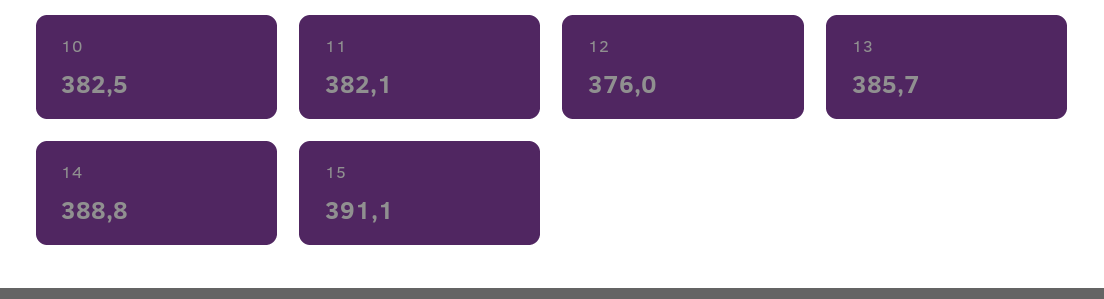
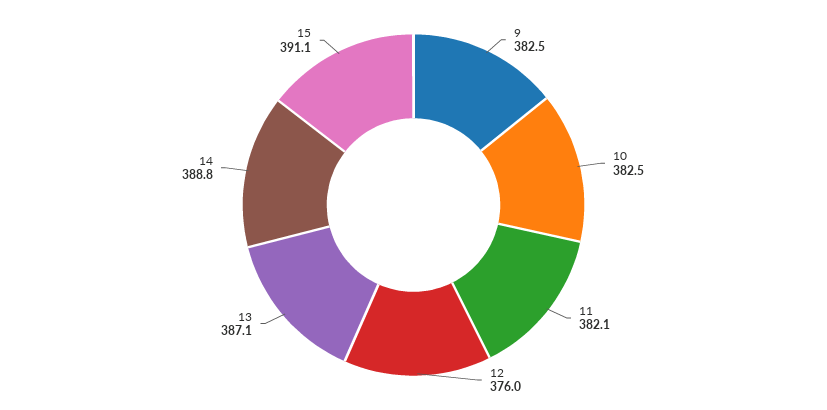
13: 385.7 -> 387.1
9: none -> 382.5

